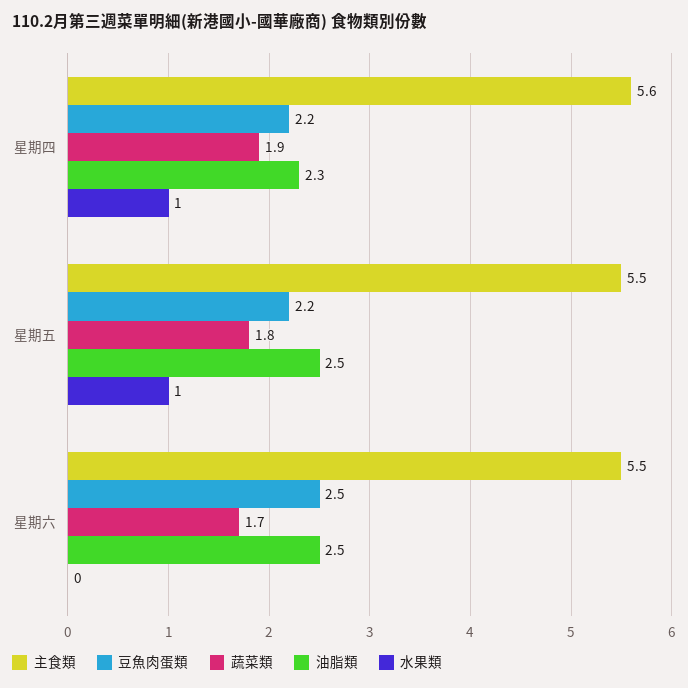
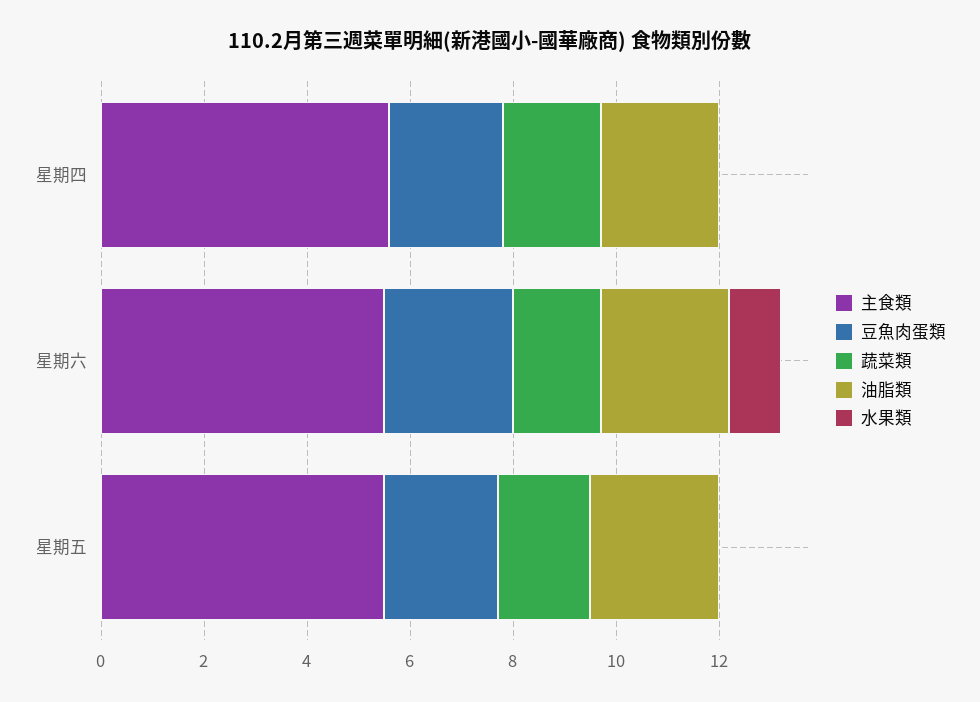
水果類, 星期四: 1 -> 0
水果類, 星期五: 1 -> 0
水果類, 星期六: 0 -> 1

